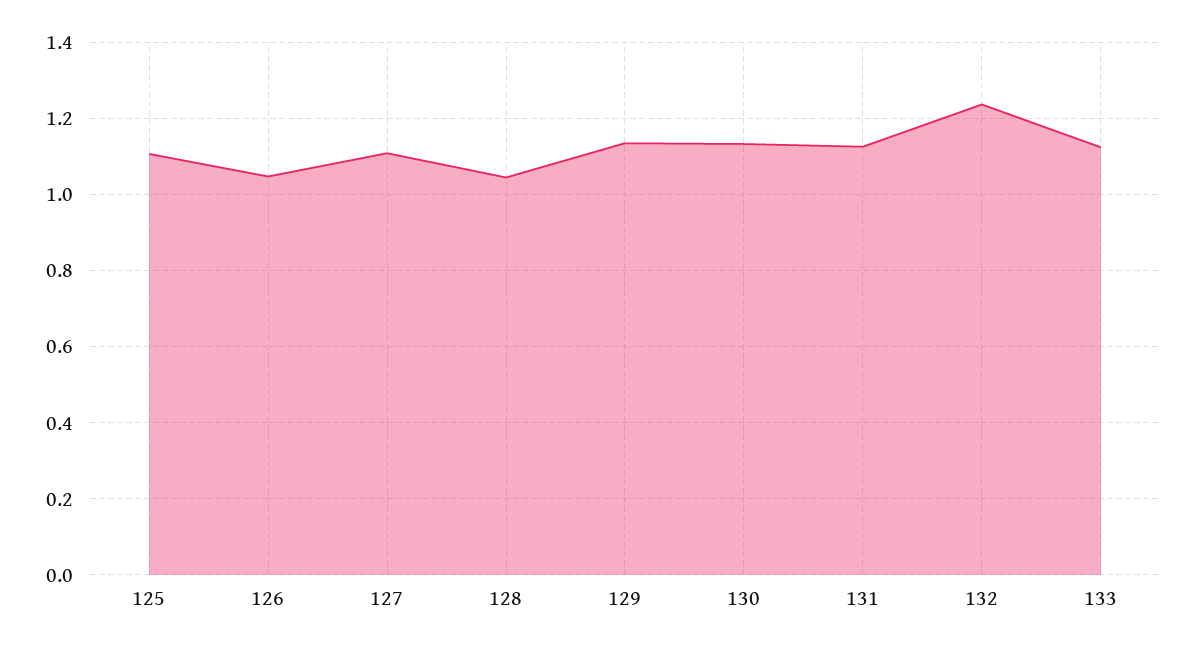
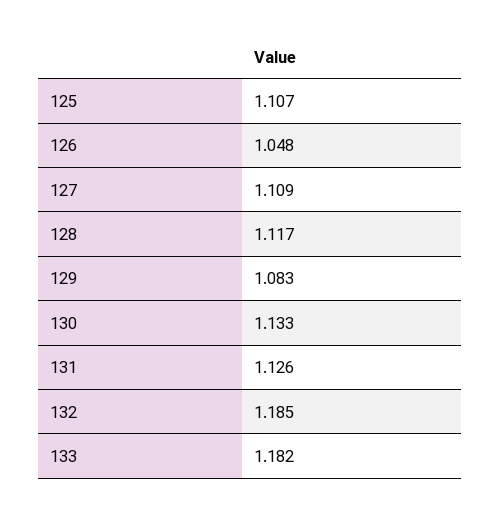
128: 1.04 -> 1.117
129: 1.14 -> 1.083
132: 1.24 -> 1.185
133: 1.12 -> 1.182

